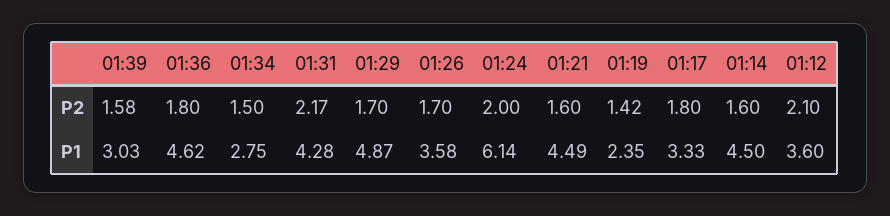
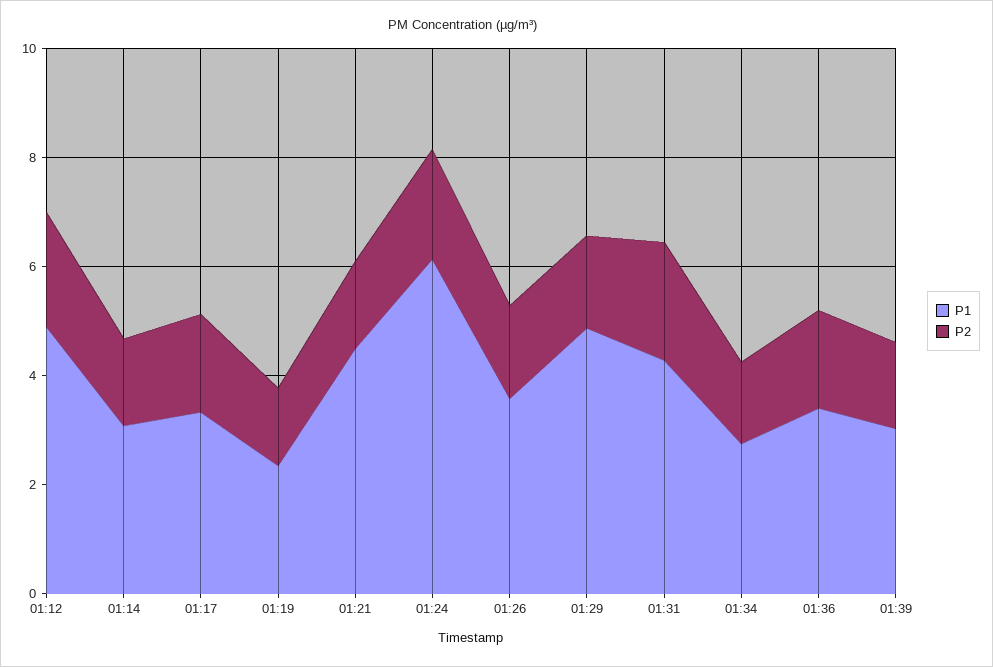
P1, 01:36: 4.62 -> 3.5
P1, 01:14: 4.5 -> 3
P1, 01:12: 3.6 -> 5

